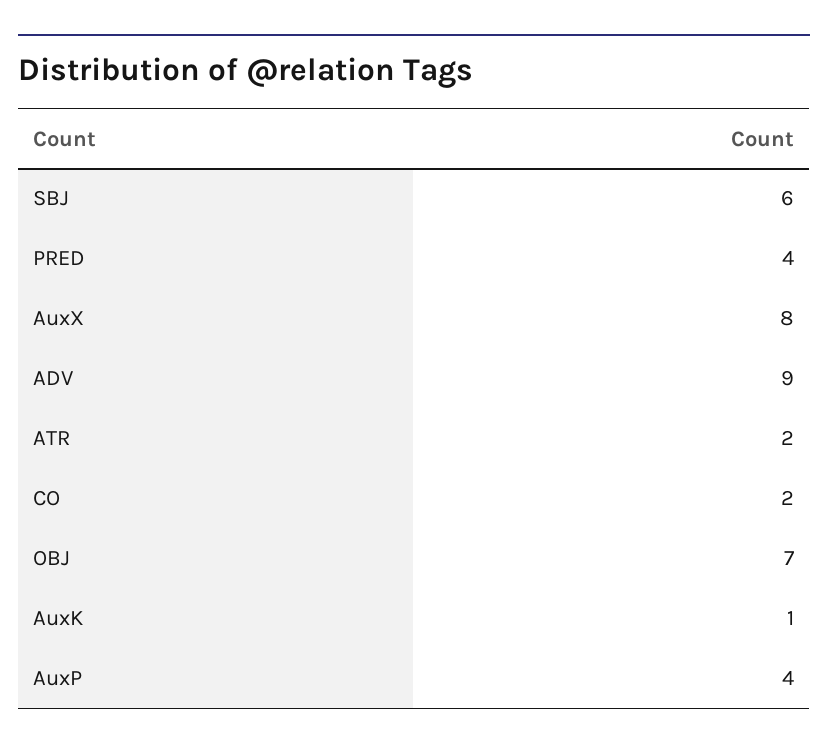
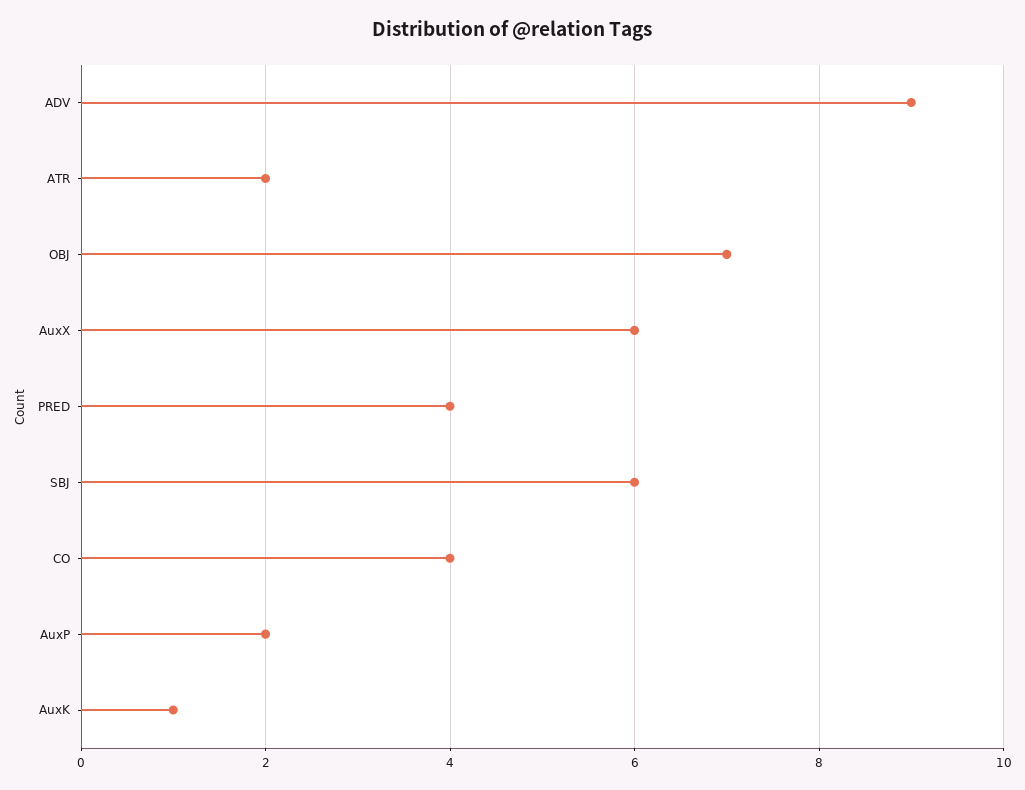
AuxX: 8 -> 6
CO: 2 -> 4
AuxP: 4 -> 2

